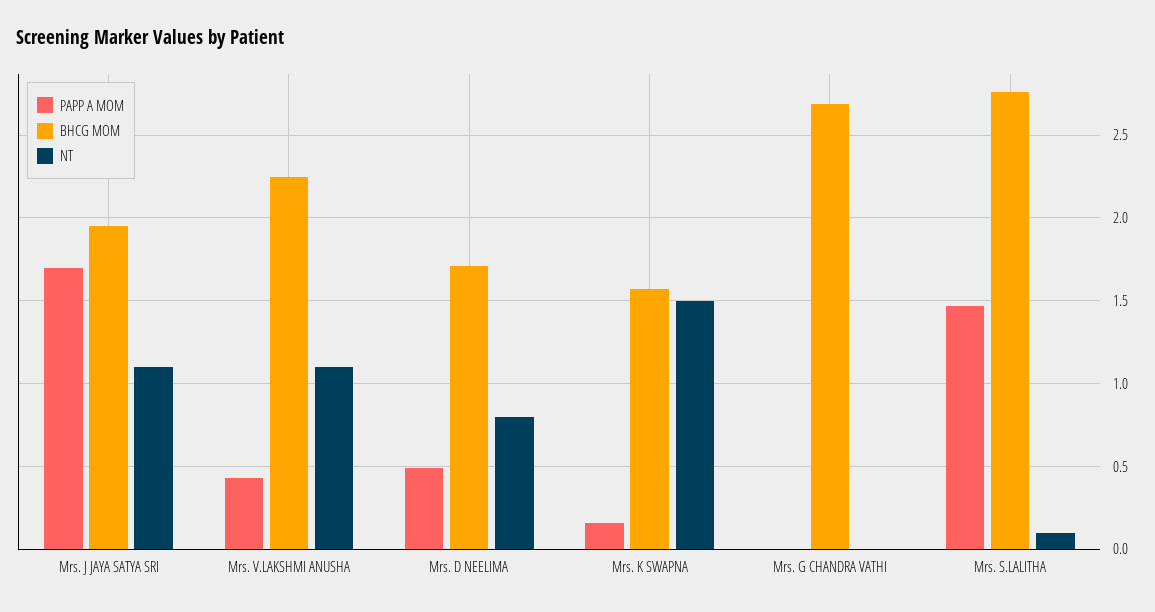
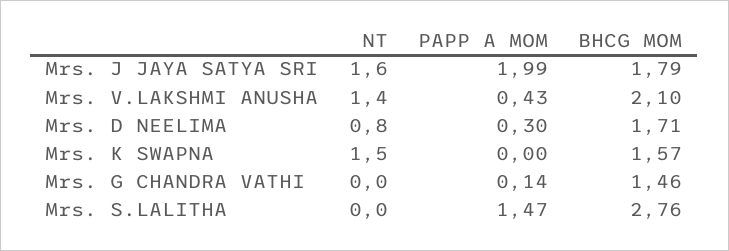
PAPP A MOM, Mrs. J JAYA SATYA SRI: 1.7 -> 1.99
BHCG MOM, Mrs. J JAYA SATYA SRI: 1.95 -> 1.79
NT, Mrs. J JAYA SATYA SRI: 1.1 -> 1.6
BHCG MOM, Mrs. V.LAKSHMI ANUSHA: 2.25 -> 2.1
NT, Mrs. V.LAKSHMI ANUSHA: 1.1 -> 1.4
PAPP A MOM, Mrs. D NEELIMA: 0.5 -> 0.3
PAPP A MOM, Mrs. K SWAPNA: 0.15 -> 0
PAPP A MOM, Mrs. G CHANDRA VATHI: 0 -> 0.14
BHCG MOM, Mrs. G CHANDRA VATHI: 2.7 -> 1.46
NT, Mrs. S.LALITHA: 0.1 -> 0

